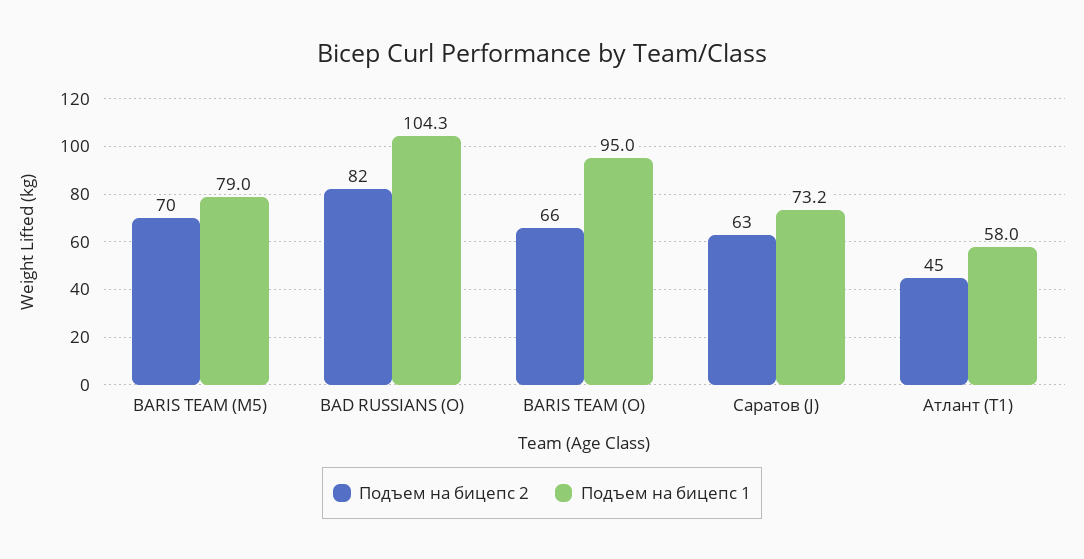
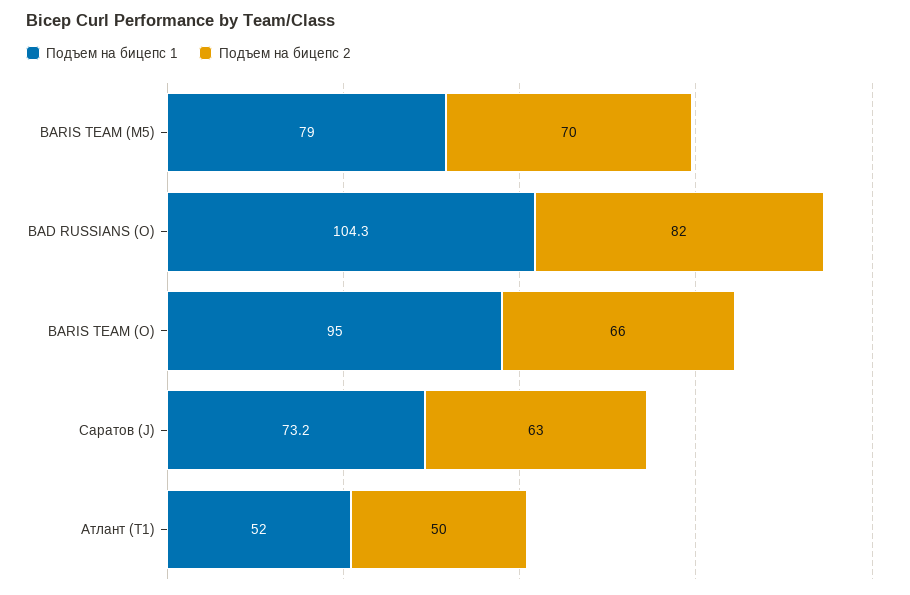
Подъем на бицепс 2, Атлант (T1): 45 -> 50
Подъем на бицепс 1, Атлант (T1): 58 -> 52

